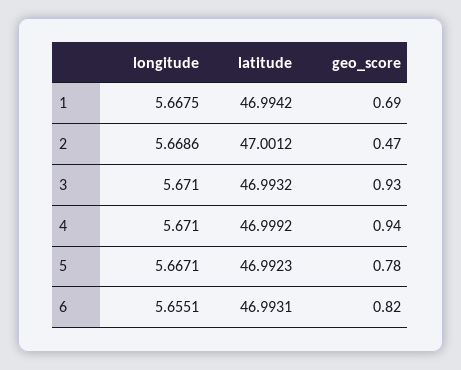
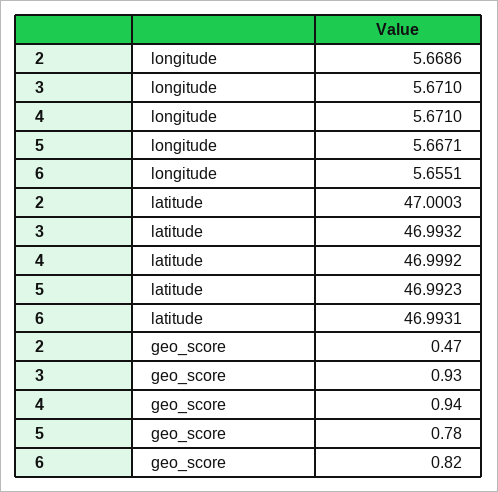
longitude, 1: 5.6675 -> none
latitude, 1: 46.9942 -> none
geo_score, 1: 0.69 -> none
latitude, 2: 47.0012 -> 47.0003

